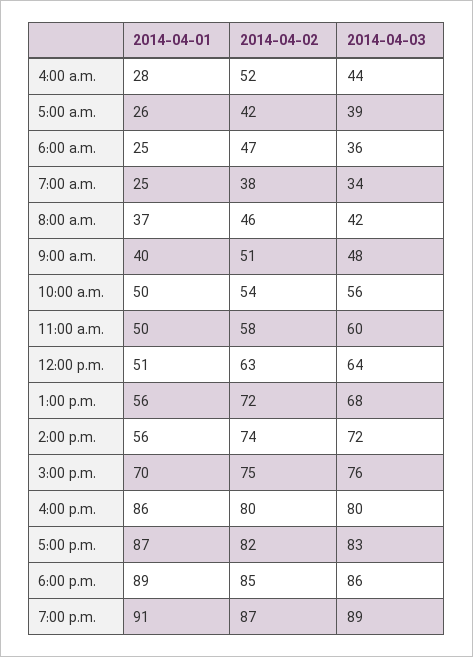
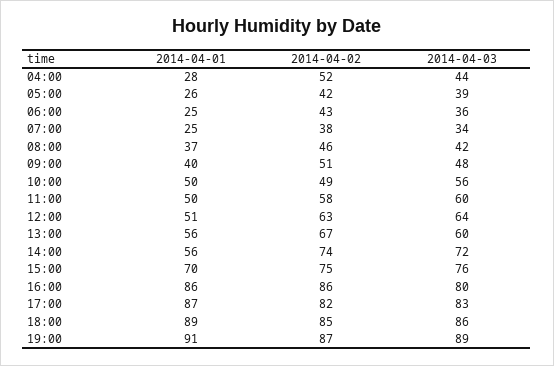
2014-04-02, 6:00 a.m.: 47 -> 43
2014-04-02, 10:00 a.m.: 54 -> 49
2014-04-02, 1:00 p.m.: 72 -> 67
2014-04-03, 1:00 p.m.: 68 -> 60
2014-04-02, 4:00 p.m.: 80 -> 86

